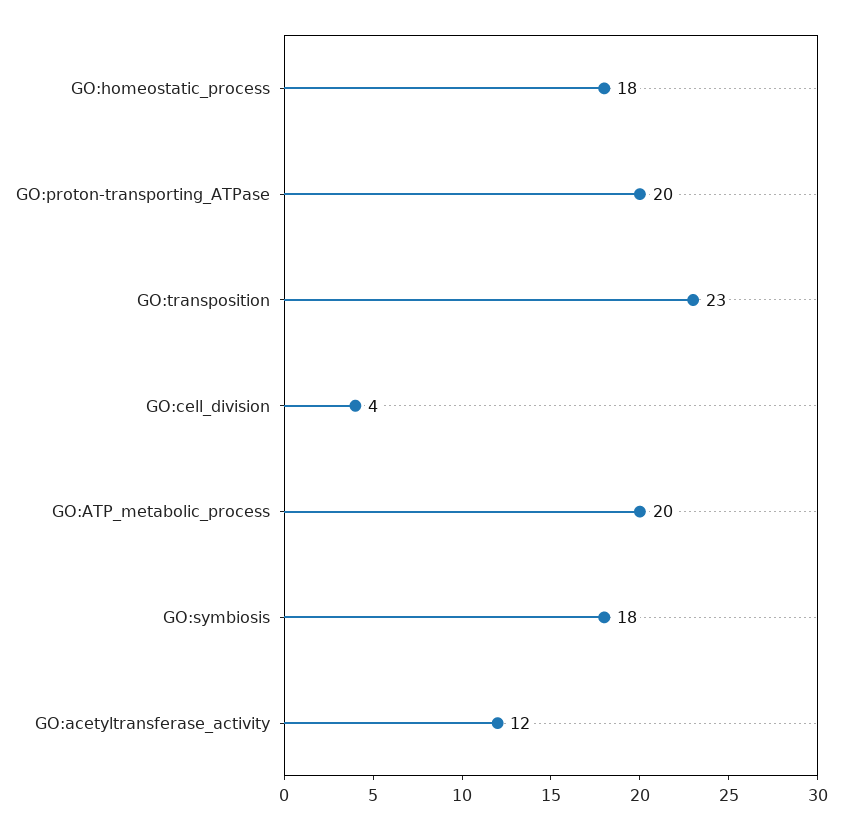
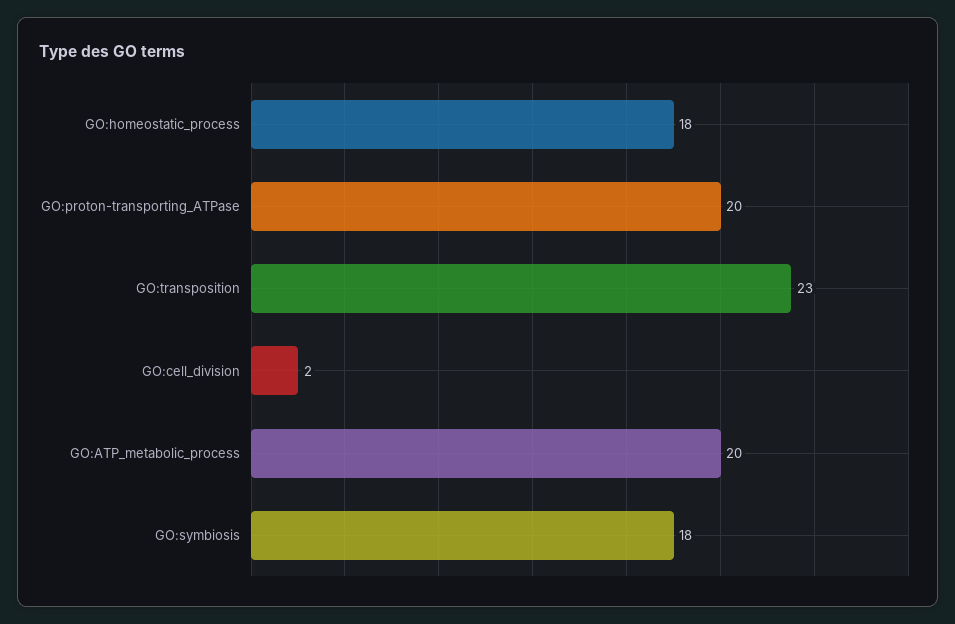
GO:cell_division: 4 -> 2
GO:acetyltransferase_activity: 12 -> none

